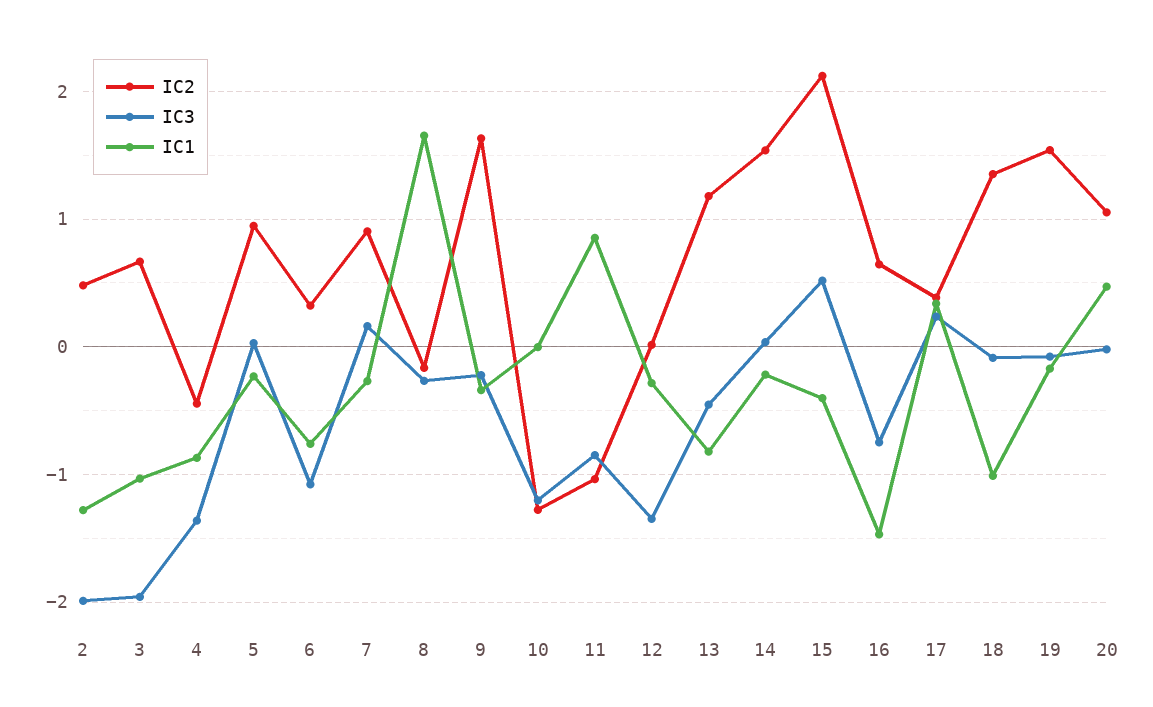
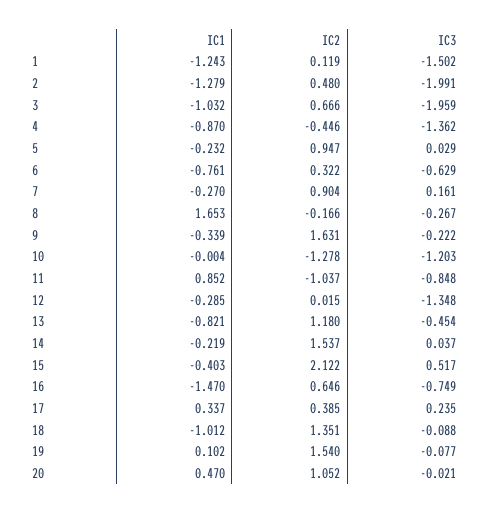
IC3, 6: -1.1 -> -0.629
IC1, 19: -0.2 -> 0.102
IC1, 1: none -> -1.243
IC2, 1: none -> 0.119
IC3, 1: none -> -1.502

